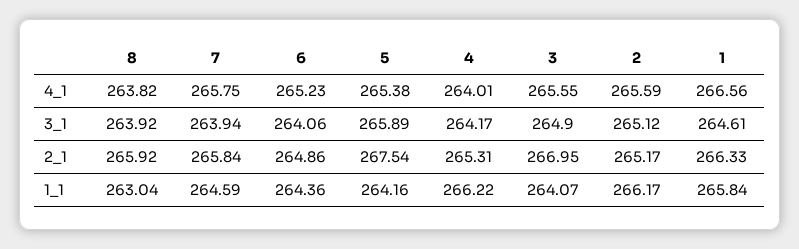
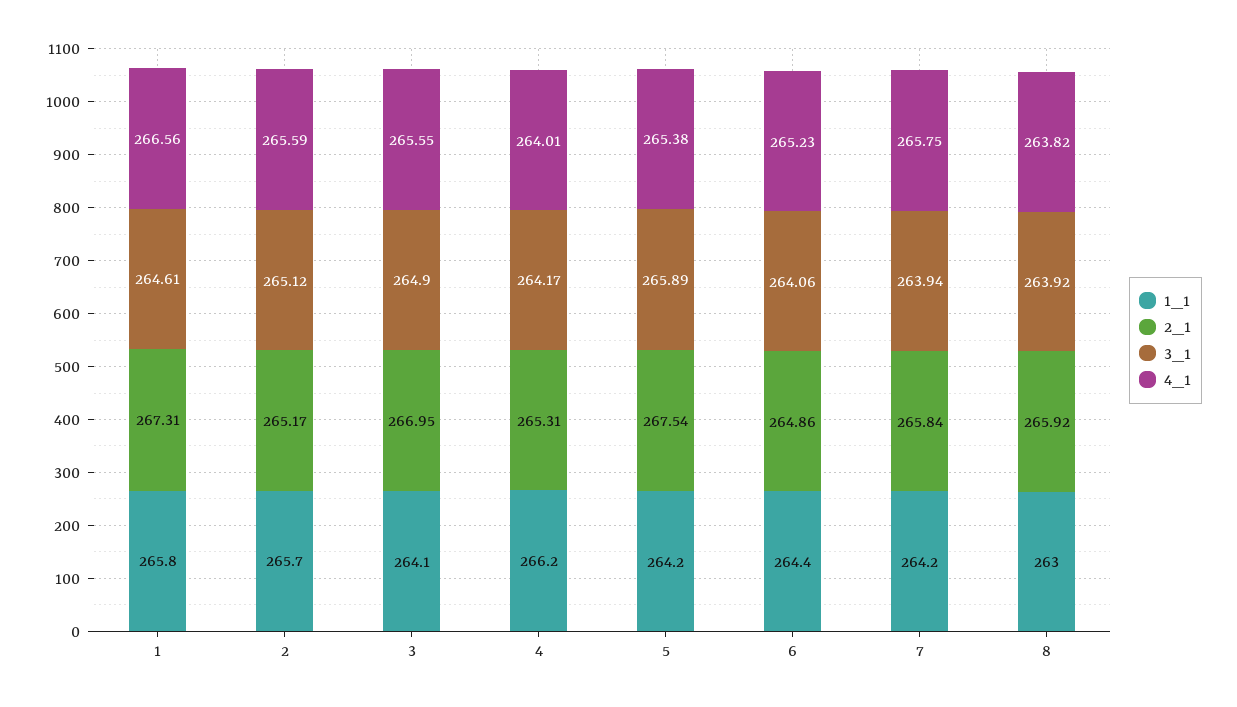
2_1, 1: 266.33 -> 267.31
1_1, 7: 264.59 -> 264.2
1_1, 2: 266.17 -> 265.7

